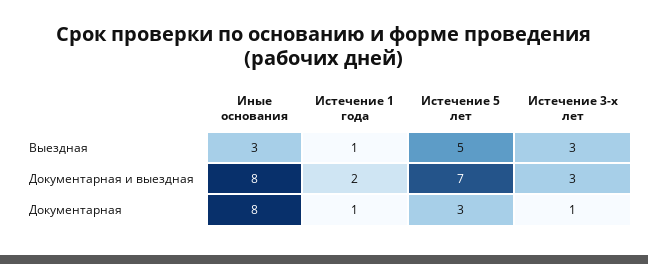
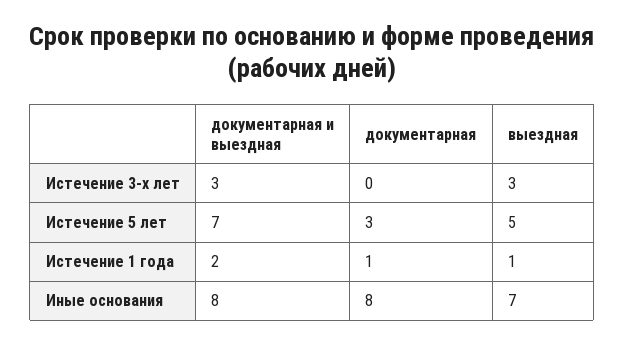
Иные основания, Выездная: 3 -> 7
Истечение 3-х лет, Документарная: 1 -> 0

